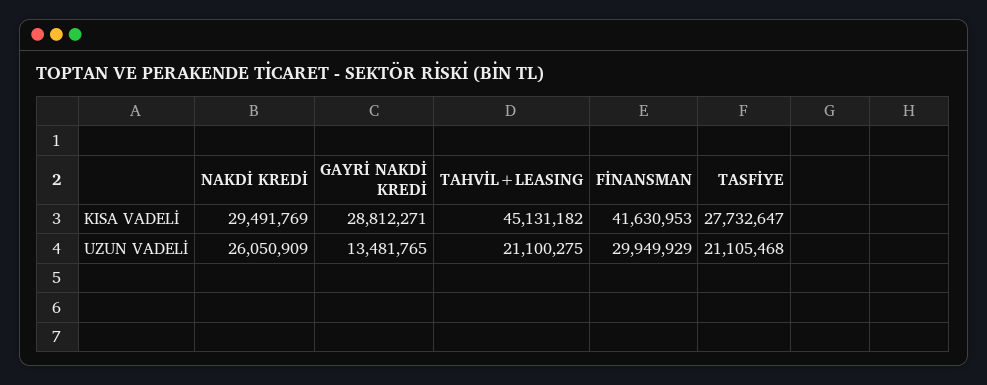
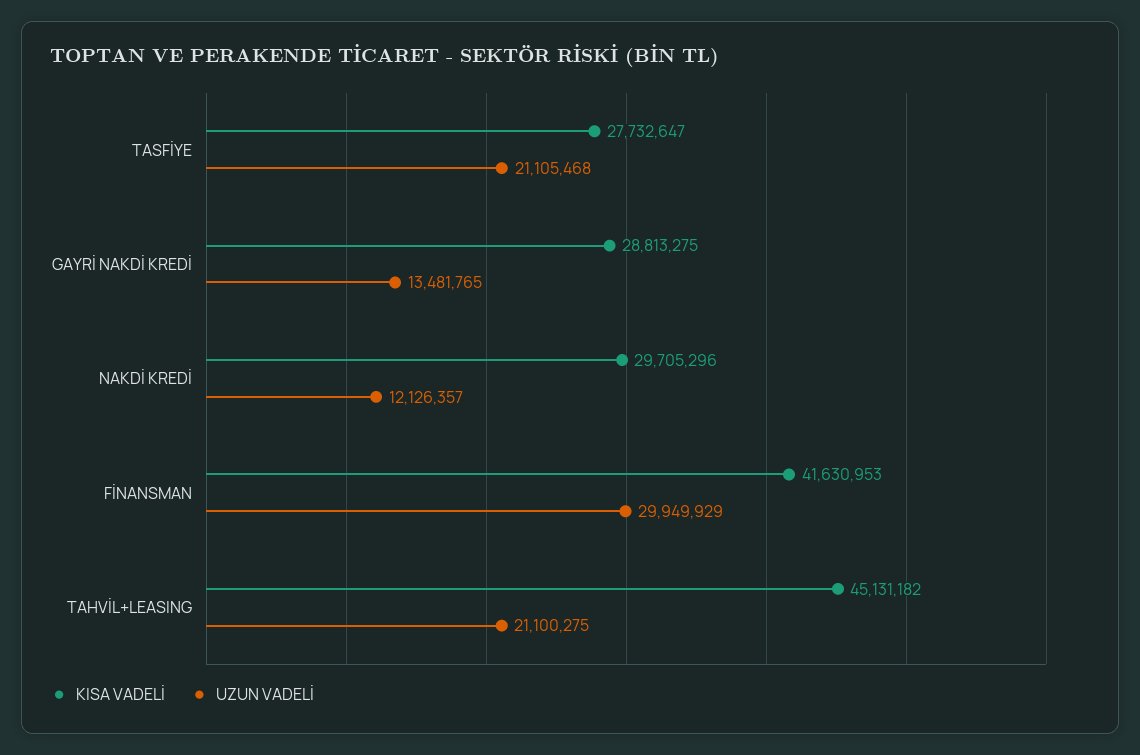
KISA VADELİ, NAKDİ KREDİ: 29491769 -> 29705296
KISA VADELİ, GAYRİ NAKDİ KREDİ: 28812271 -> 28813275
UZUN VADELİ, NAKDİ KREDİ: 26050909 -> 12126357

